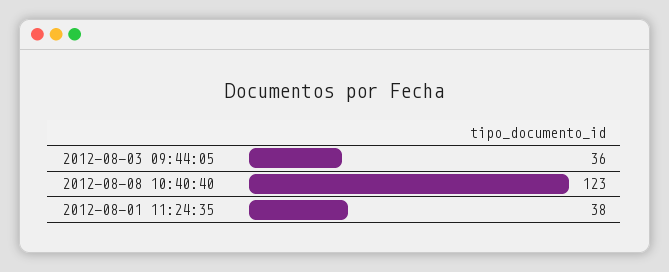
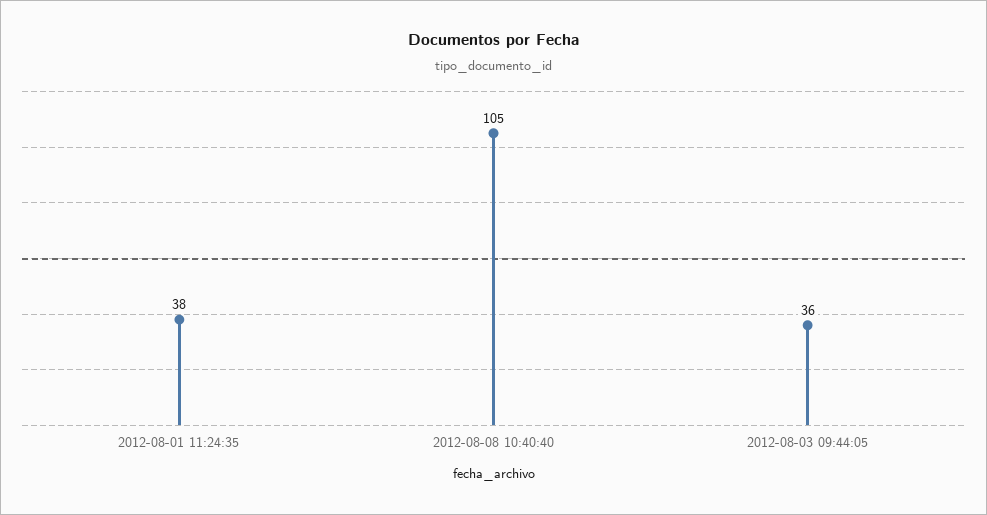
2012-08-08 10:40:40: 123 -> 105

